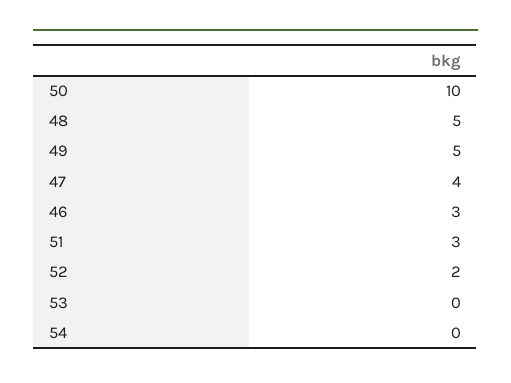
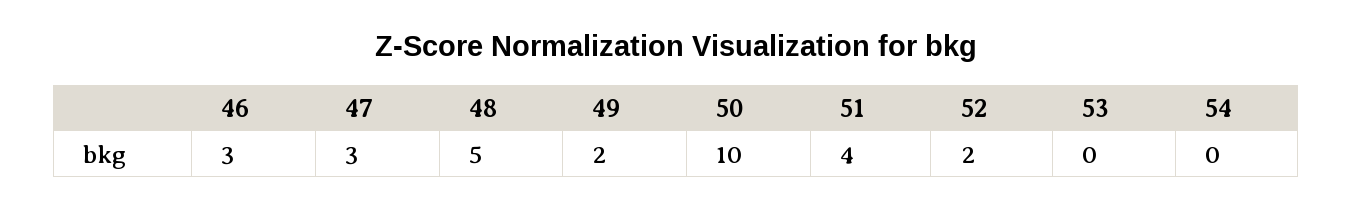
49: 5 -> 2
47: 4 -> 3
51: 3 -> 4

